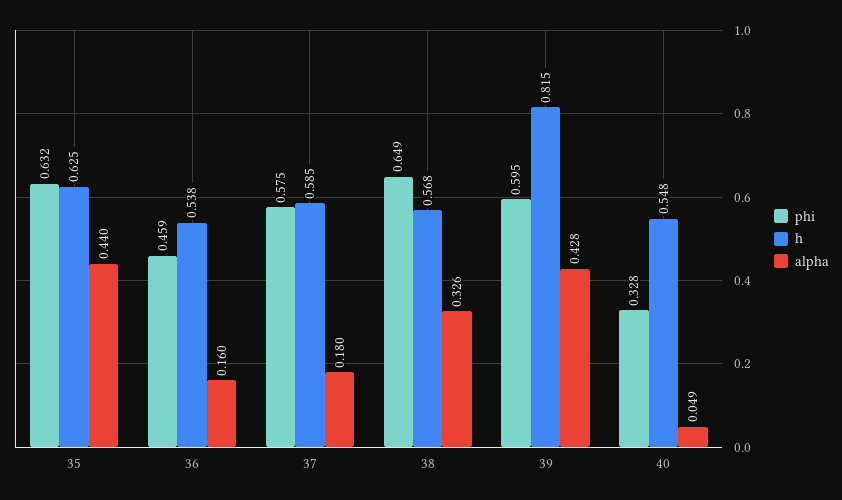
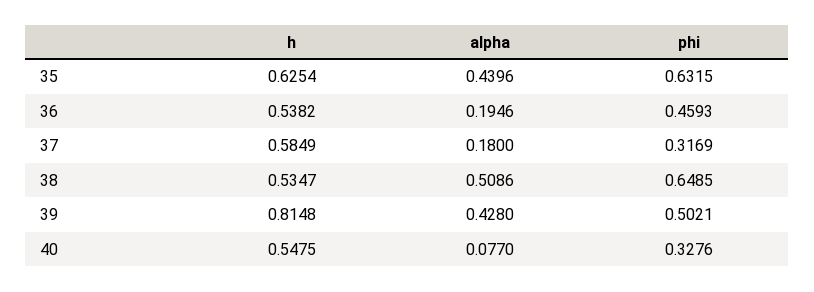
alpha, 36: 0.16 -> 0.1946
phi, 37: 0.575 -> 0.3169
h, 38: 0.568 -> 0.5347
alpha, 38: 0.326 -> 0.5086
phi, 39: 0.595 -> 0.5021
alpha, 40: 0.049 -> 0.077

